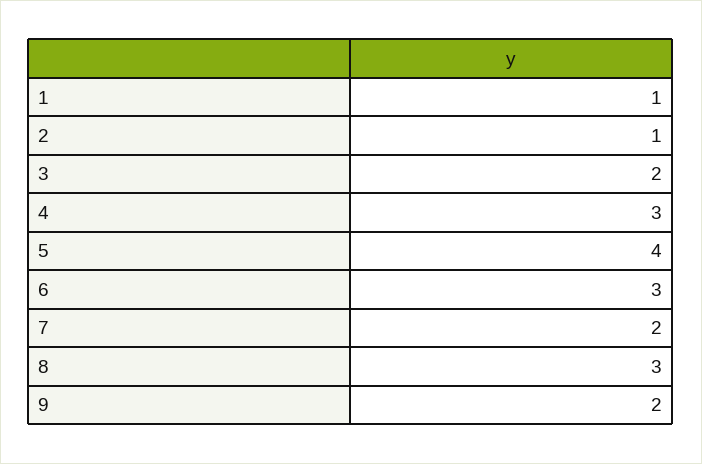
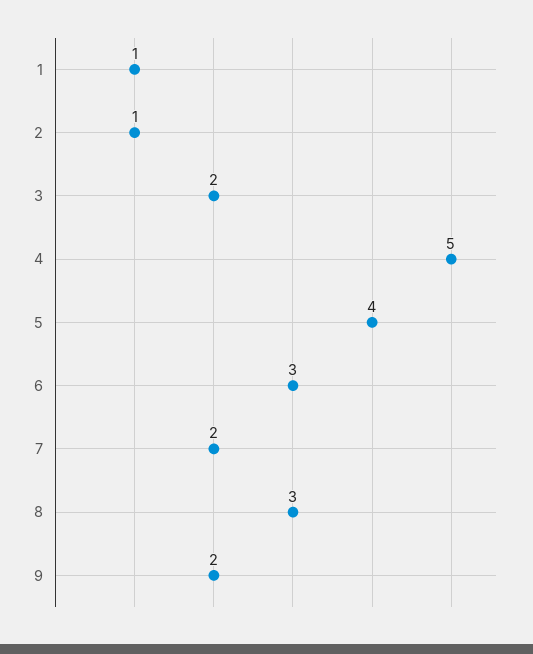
4: 3 -> 5

